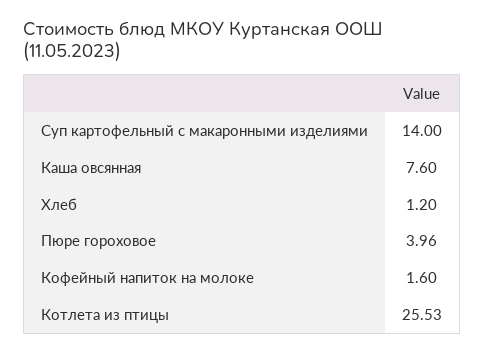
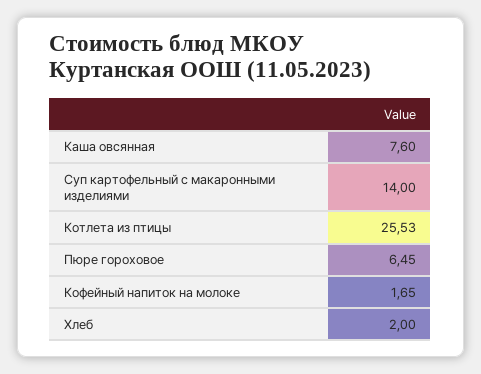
Хлеб: 1.2 -> 2
Пюре гороховое: 3.96 -> 6.45
Кофейный напиток на молоке: 1.6 -> 1.65

